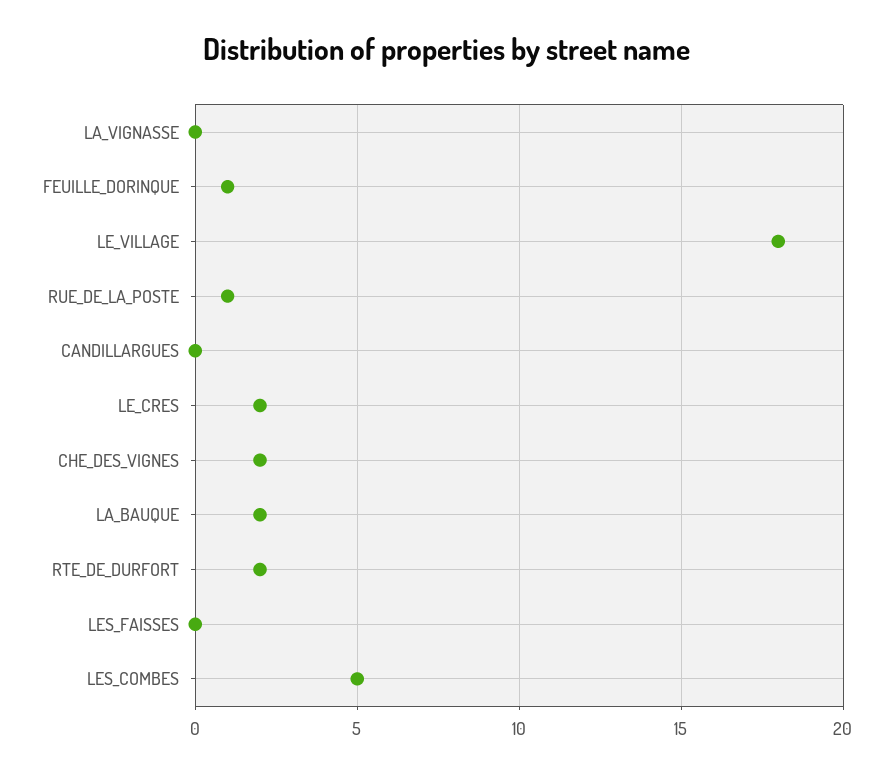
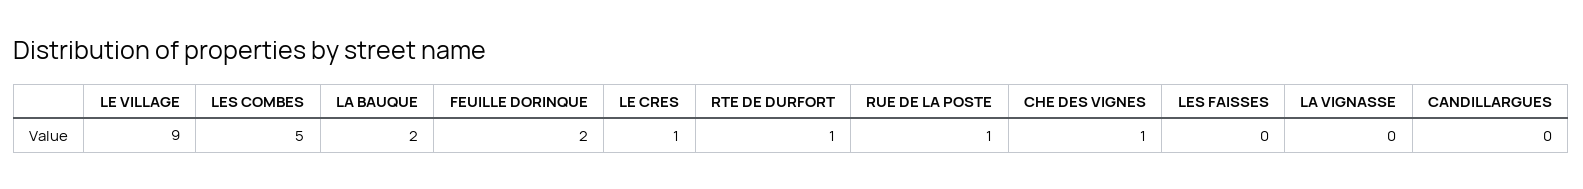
FEUILLE_DORINQUE: 1 -> 2
LE_VILLAGE: 18 -> 9
LE_CRES: 2 -> 1
CHE_DES_VIGNES: 2 -> 1
RTE_DE_DURFORT: 2 -> 1

